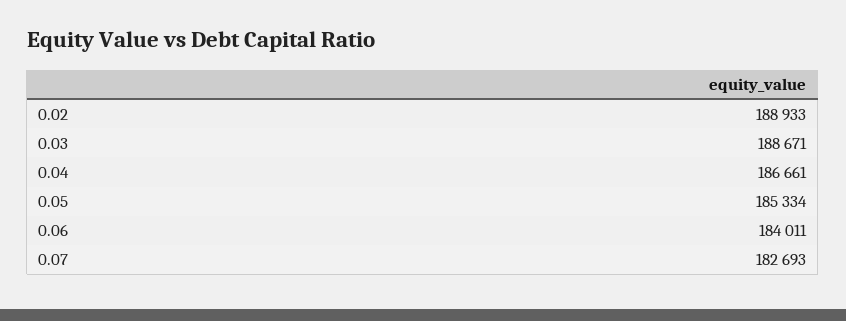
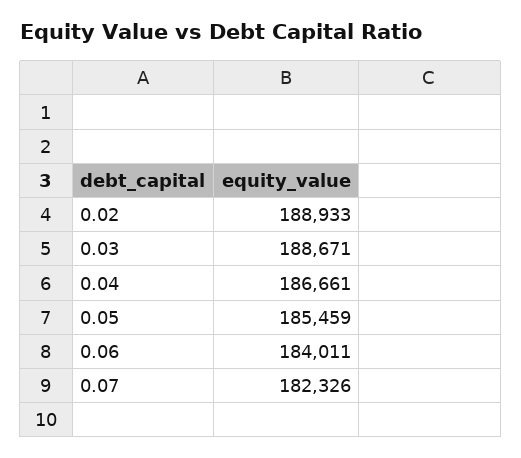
0.05: 185334 -> 185459
0.07: 182693 -> 182326

